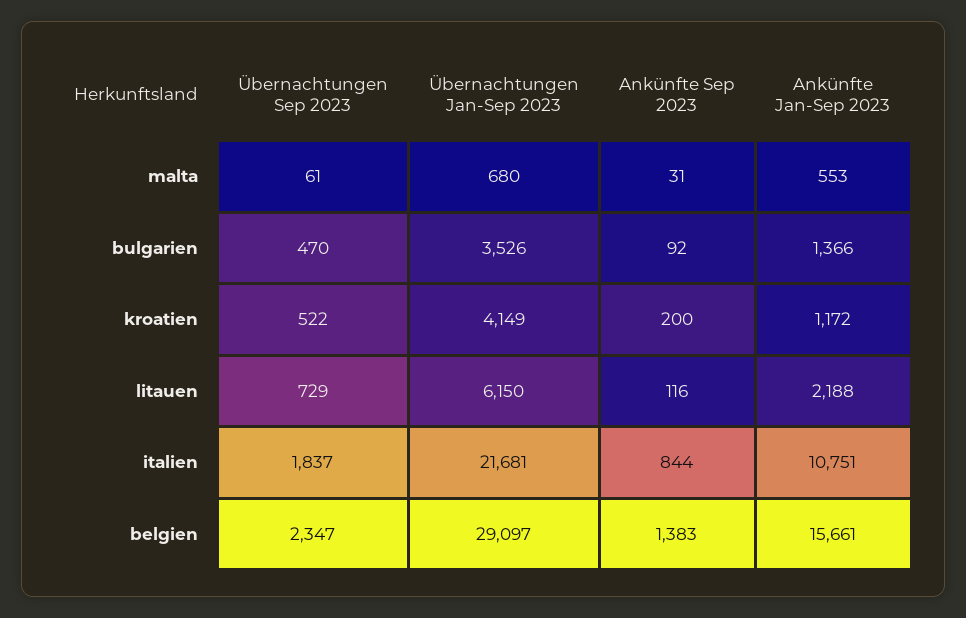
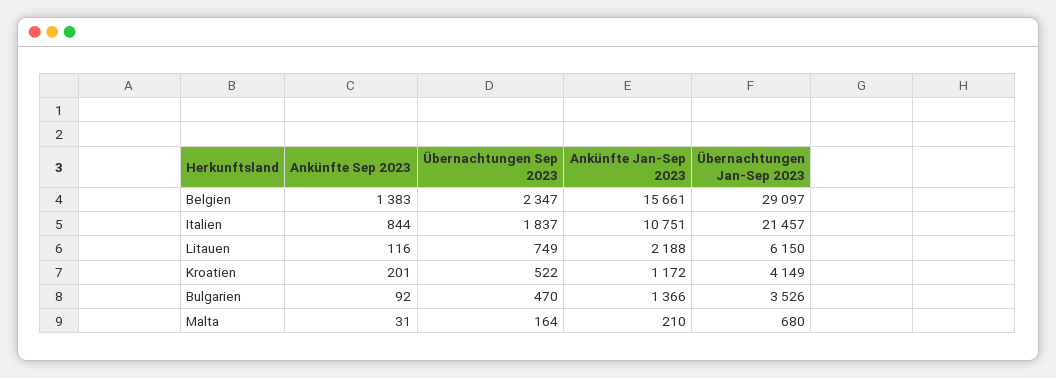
Übernachtungen Sep 2023, malta: 61 -> 164
Ankünfte Jan-Sep 2023, malta: 553 -> 210
Ankünfte Sep 2023, kroatien: 200 -> 201
Übernachtungen Sep 2023, litauen: 729 -> 749
Übernachtungen Jan-Sep 2023, italien: 21681 -> 21457

